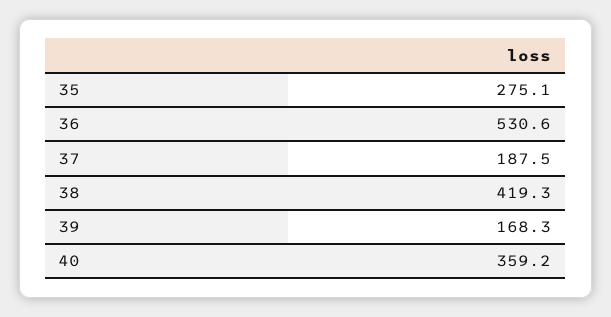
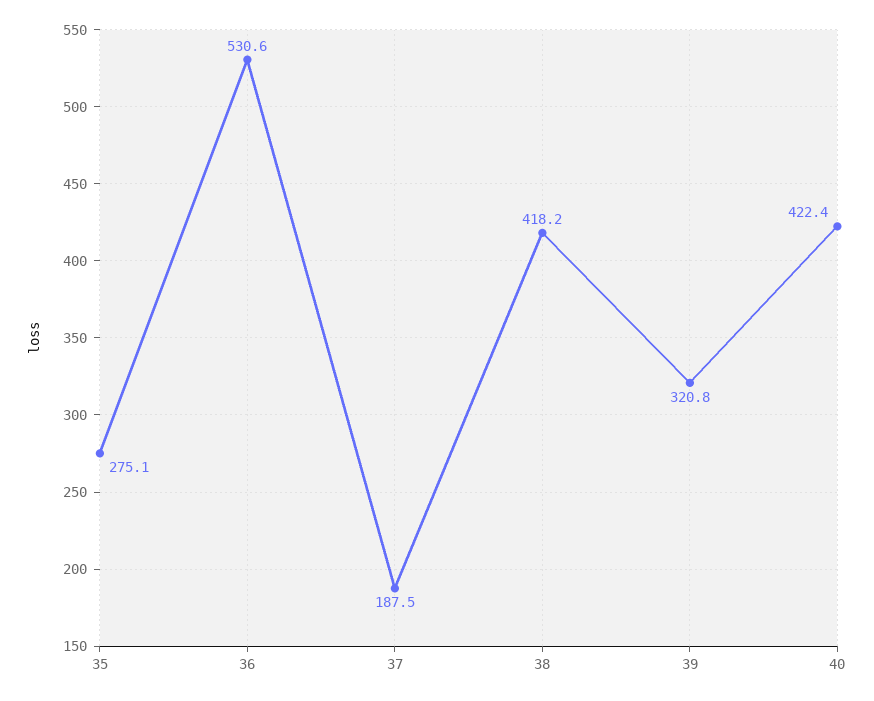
38: 419.3 -> 418.2
39: 168.3 -> 320.8
40: 359.2 -> 422.4

